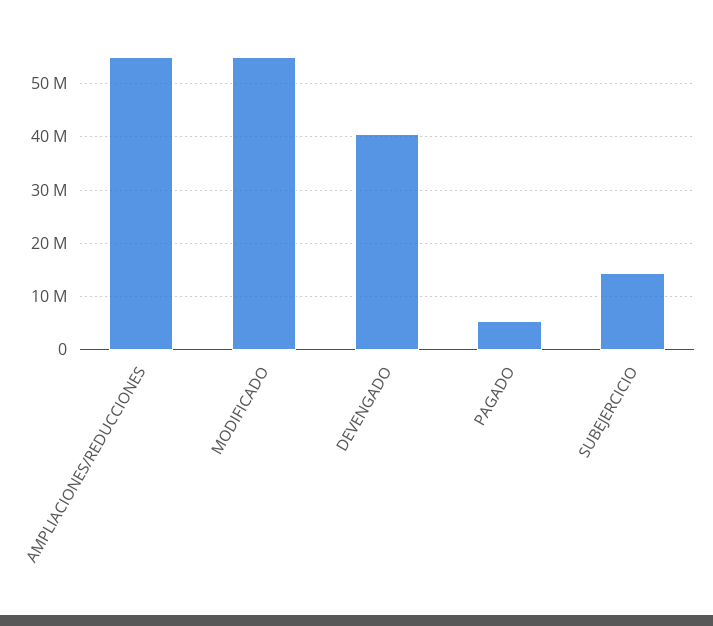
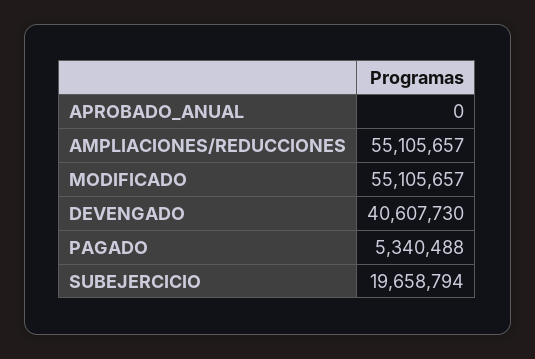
SUBEJERCICIO: 14000000 -> 19658794
APROBADO_ANUAL: none -> 0

